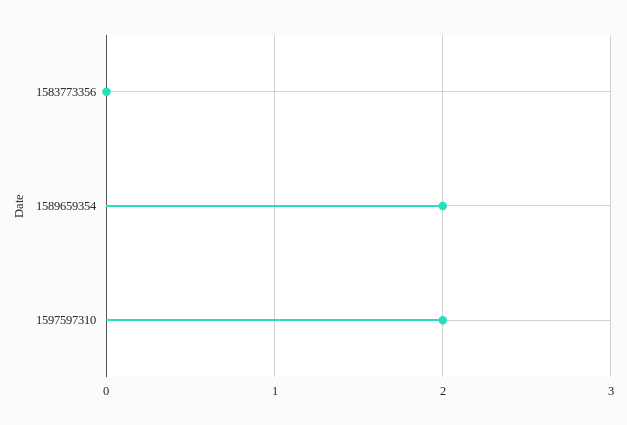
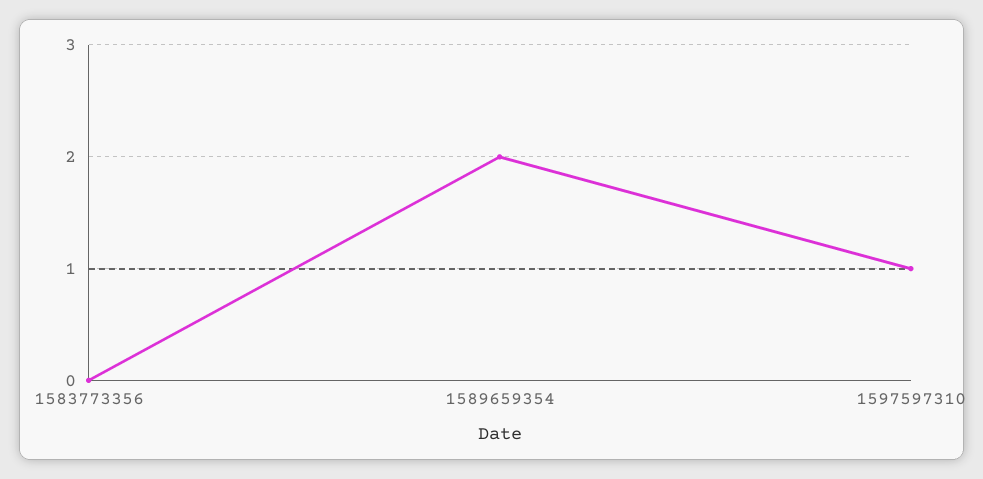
1597597310: 2 -> 1

